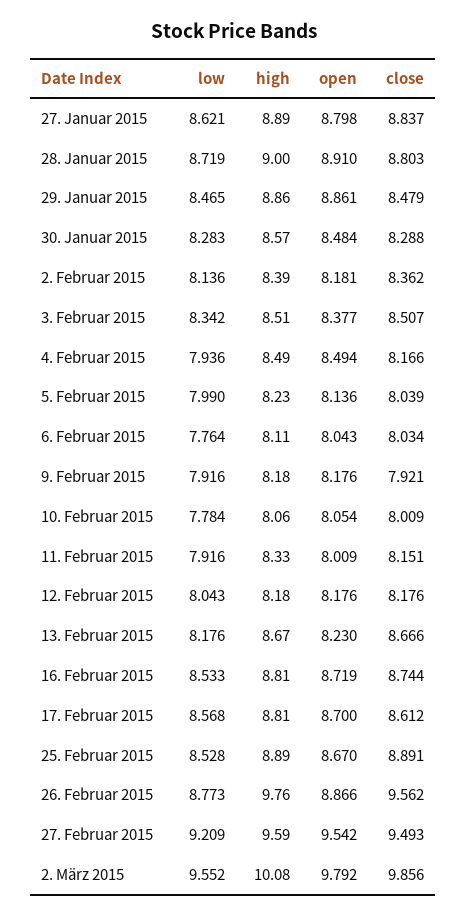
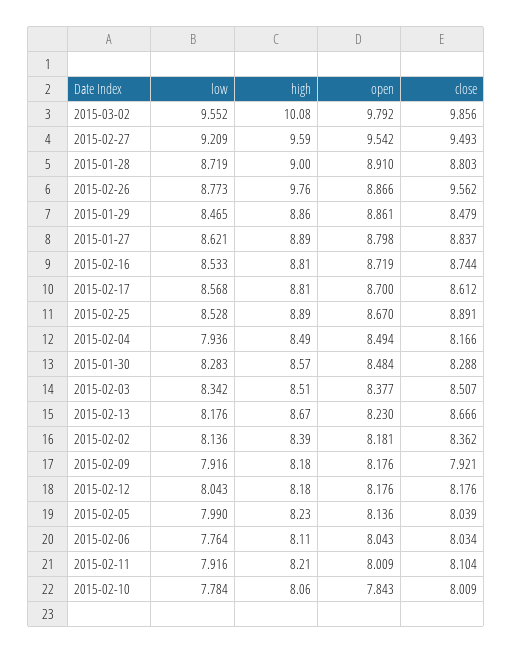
open, 10. Februar 2015: 8.054 -> 7.843
high, 11. Februar 2015: 8.33 -> 8.21
close, 11. Februar 2015: 8.151 -> 8.104

